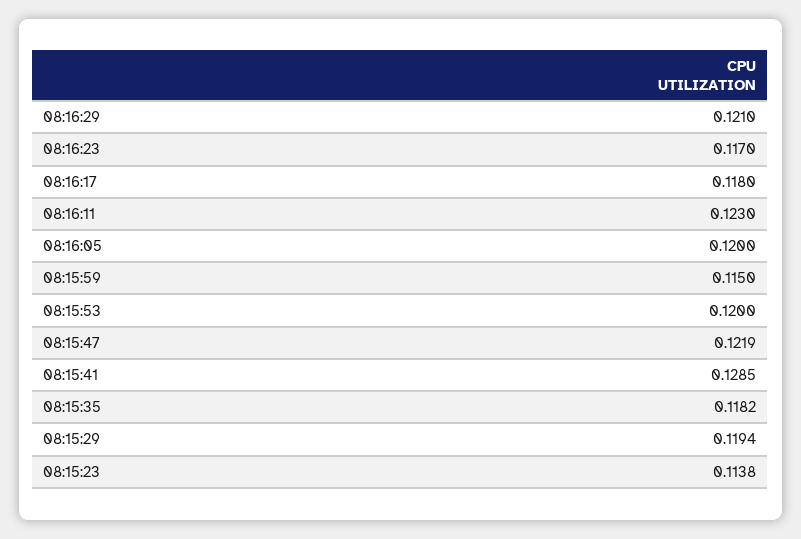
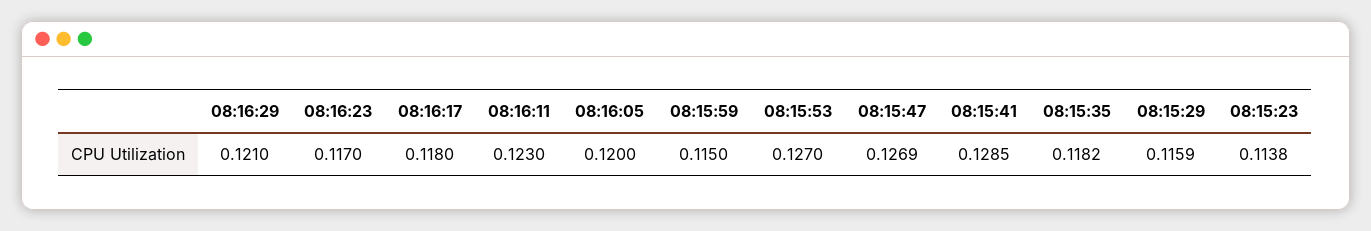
08:15:53: 0.12 -> 0.127
08:15:47: 0.1219 -> 0.1269
08:15:29: 0.1194 -> 0.1159

